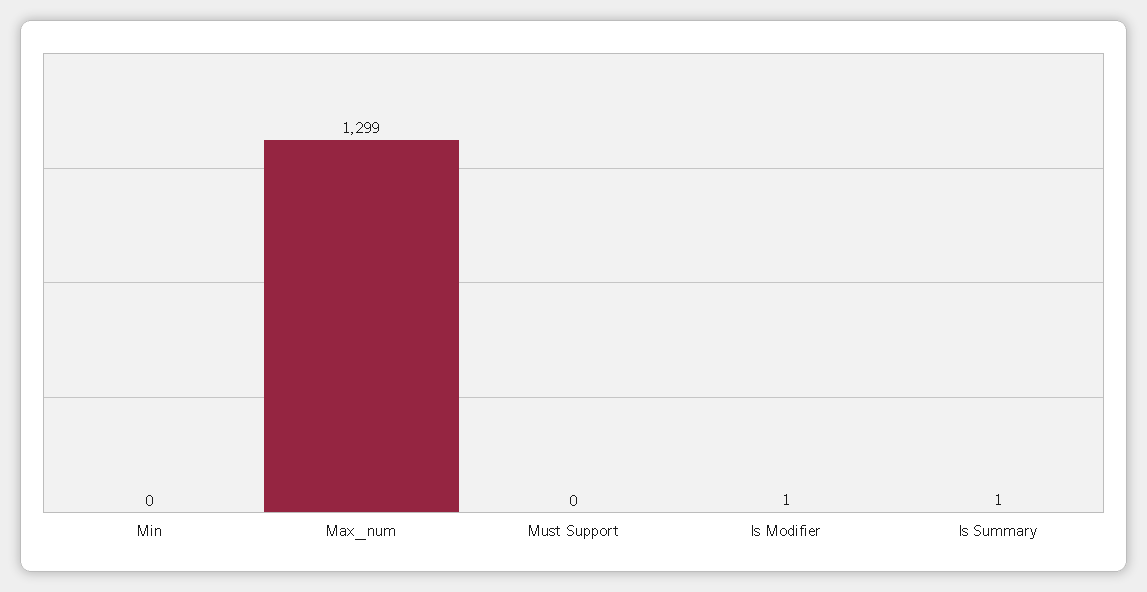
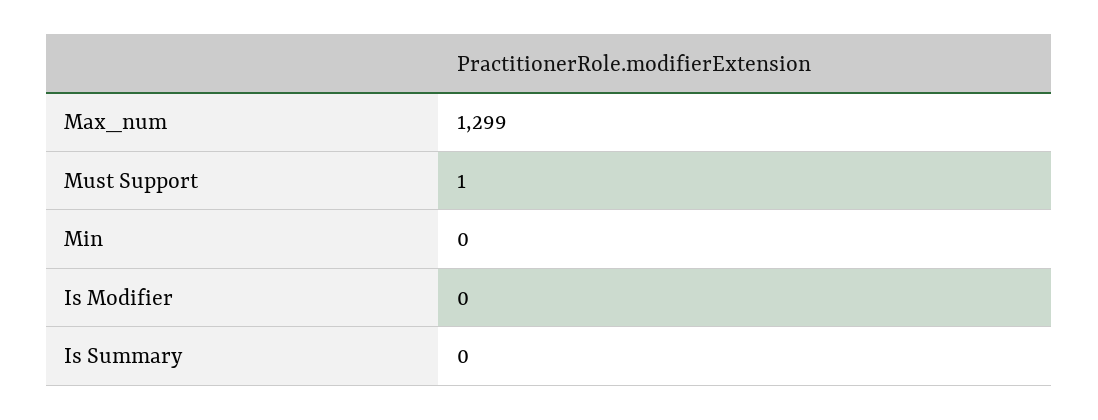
Must Support: 0 -> 1
Is Modifier: 1 -> 0
Is Summary: 1 -> 0

